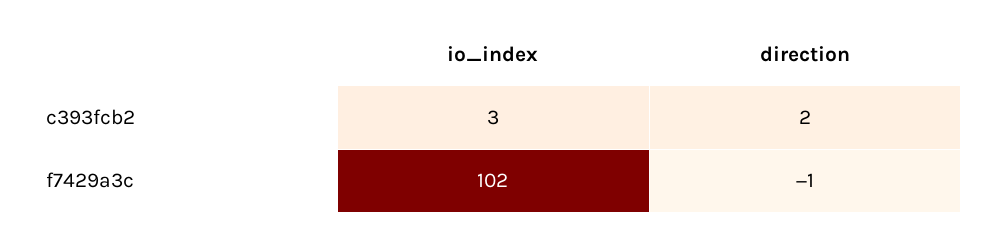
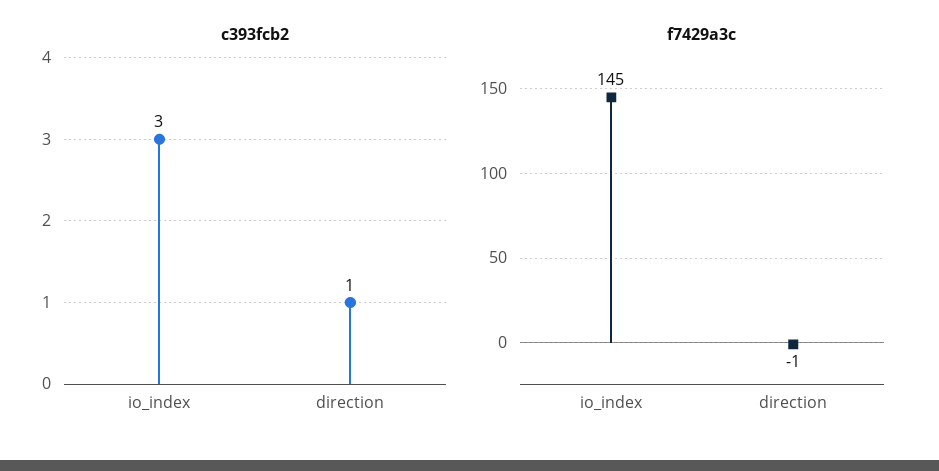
c393fcb2, direction: 2 -> 1
f7429a3c, io_index: 102 -> 145

